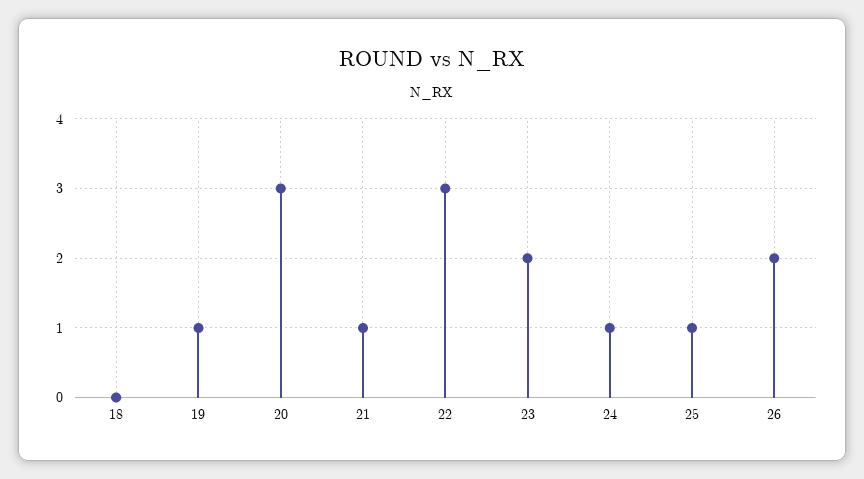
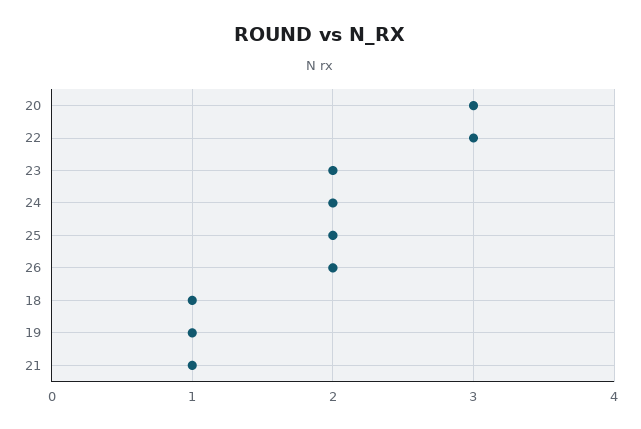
18: 0 -> 1
24: 1 -> 2
25: 1 -> 2

